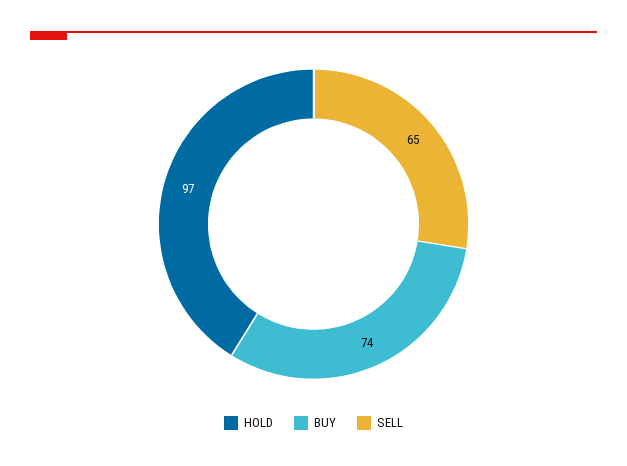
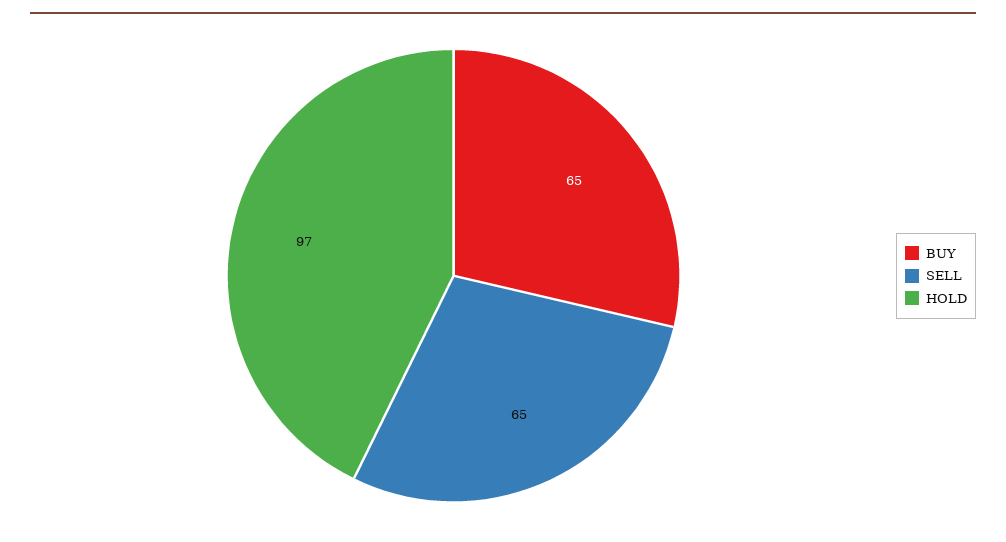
BUY: 74 -> 65

